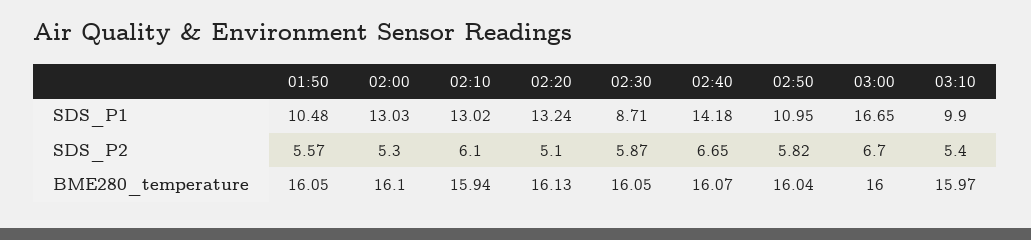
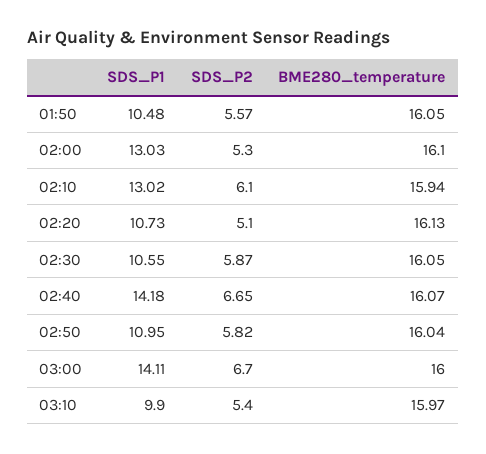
02:20, SDS_P1: 13.24 -> 10.73
02:30, SDS_P1: 8.71 -> 10.55
03:00, SDS_P1: 16.65 -> 14.11

